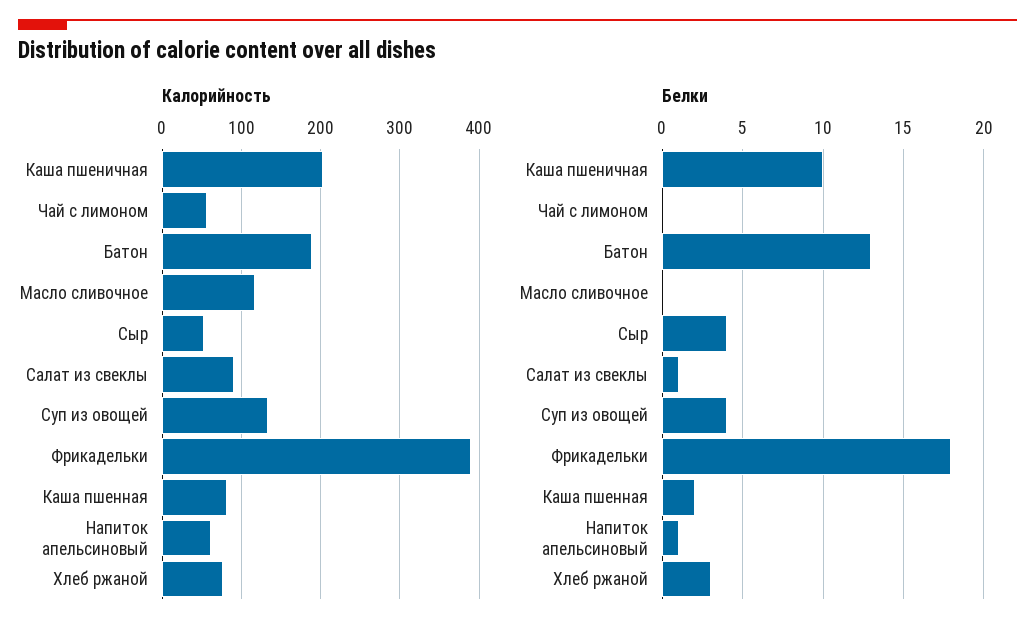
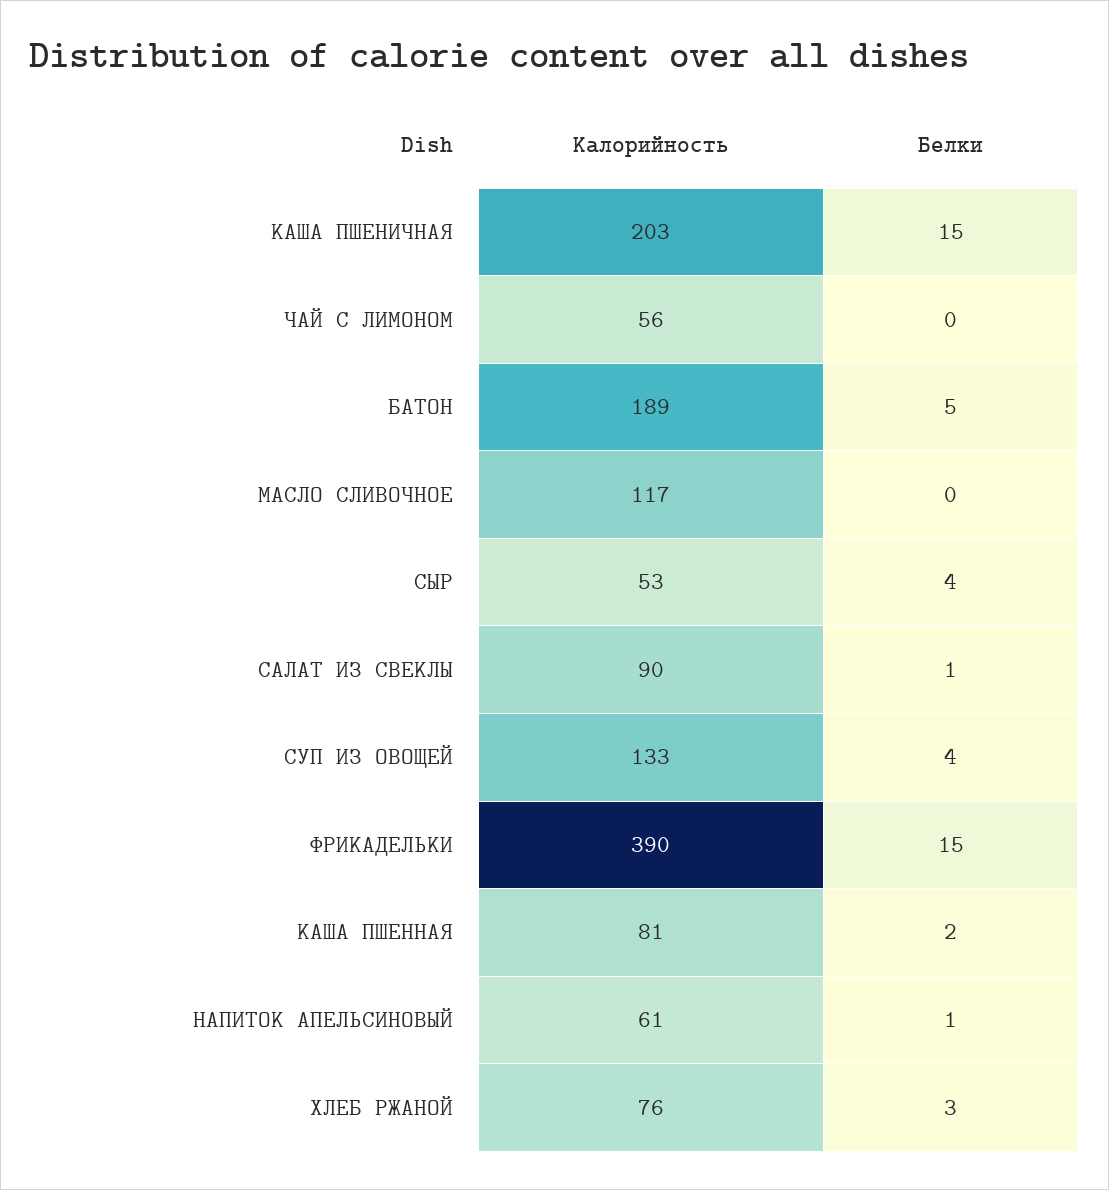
Белки, Каша пшеничная: 10 -> 15
Белки, Батон: 13 -> 5
Белки, Фрикадельки: 18 -> 15

